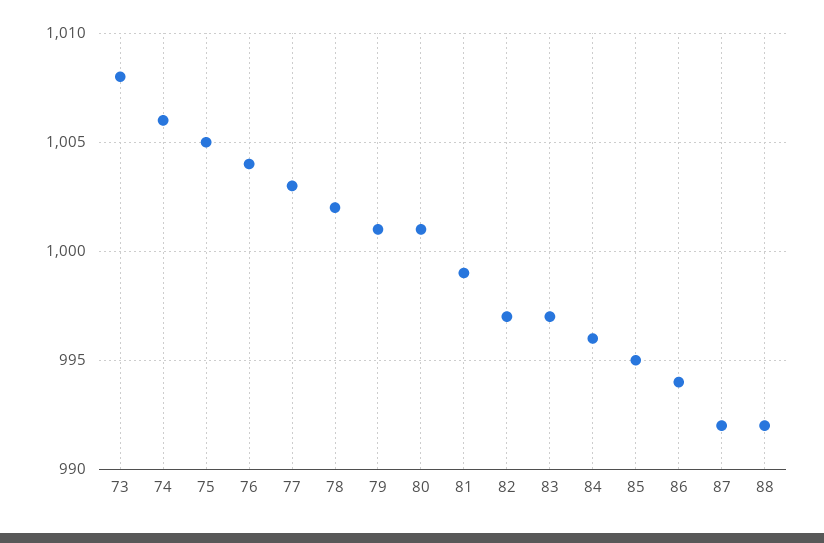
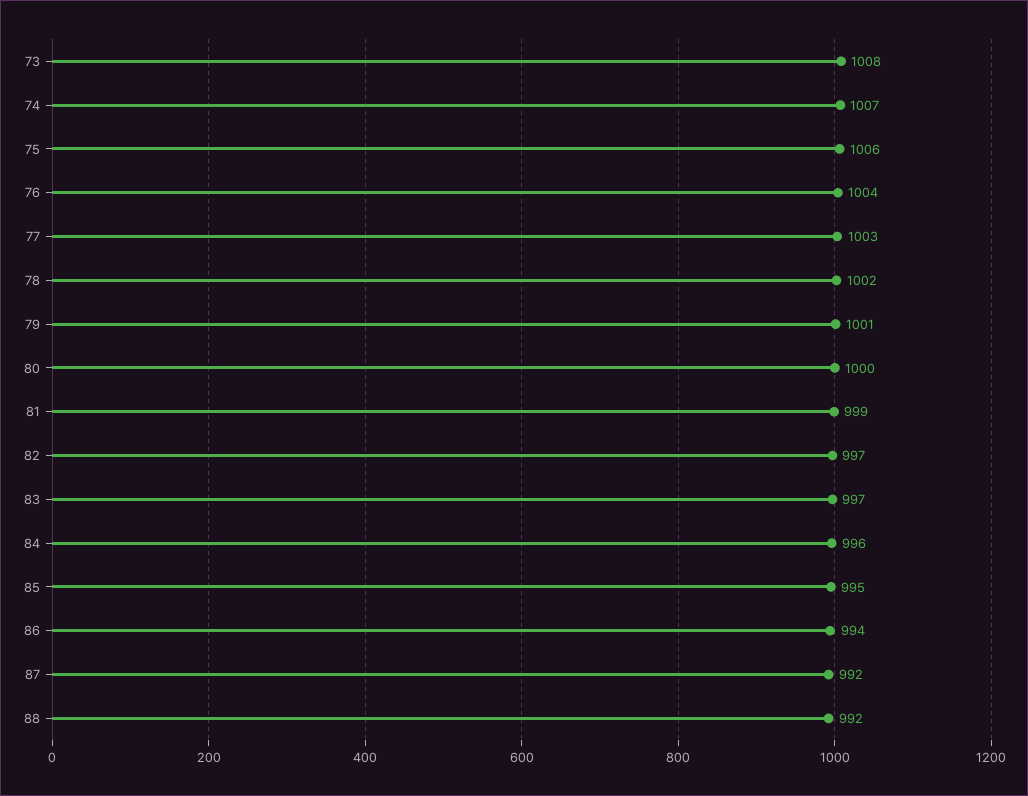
74: 1006 -> 1007
75: 1005 -> 1006
80: 1001 -> 1000

